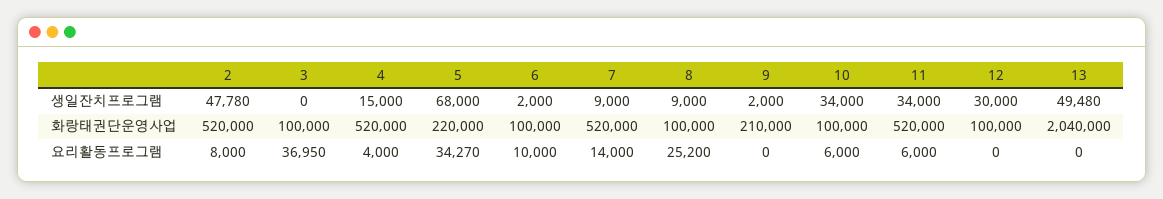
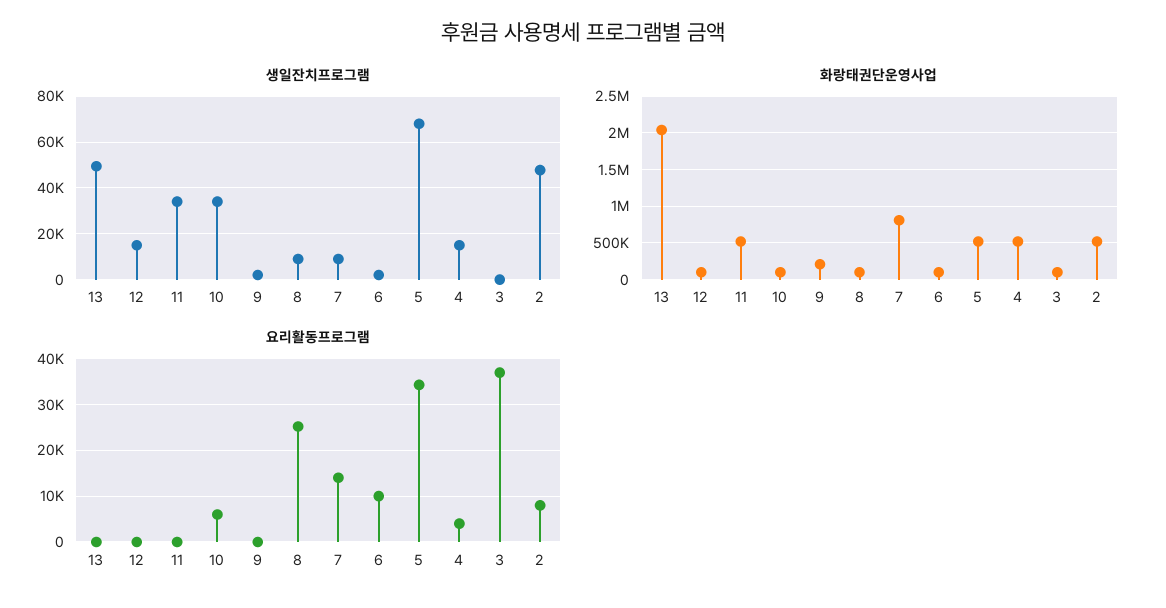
생일잔치프로그램, 12: 30000 -> 15000
화랑태권단운영사업, 5: 220000 -> 500000
화랑태권단운영사업, 7: 520000 -> 800000
요리활동프로그램, 11: 6000 -> 0

